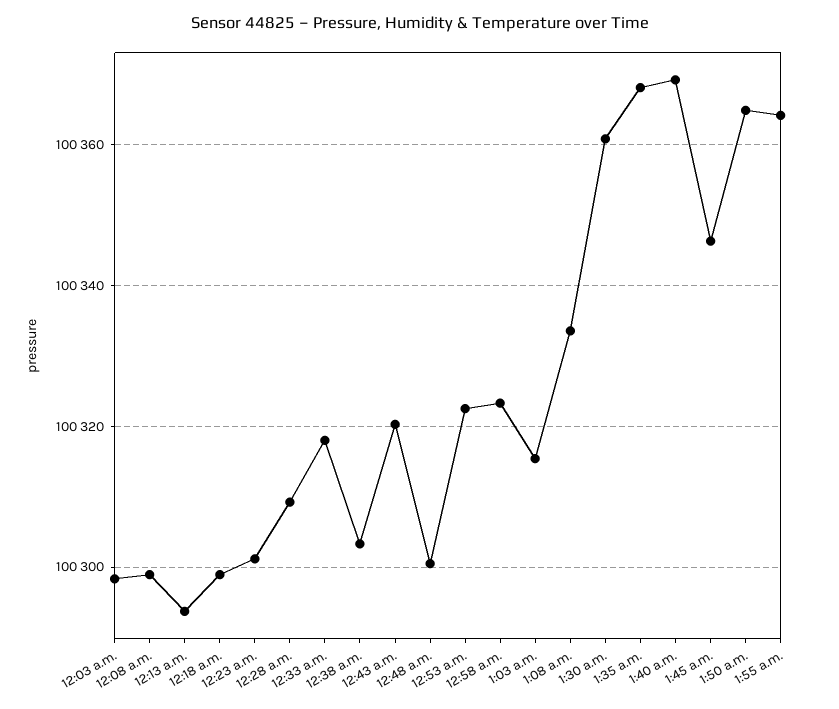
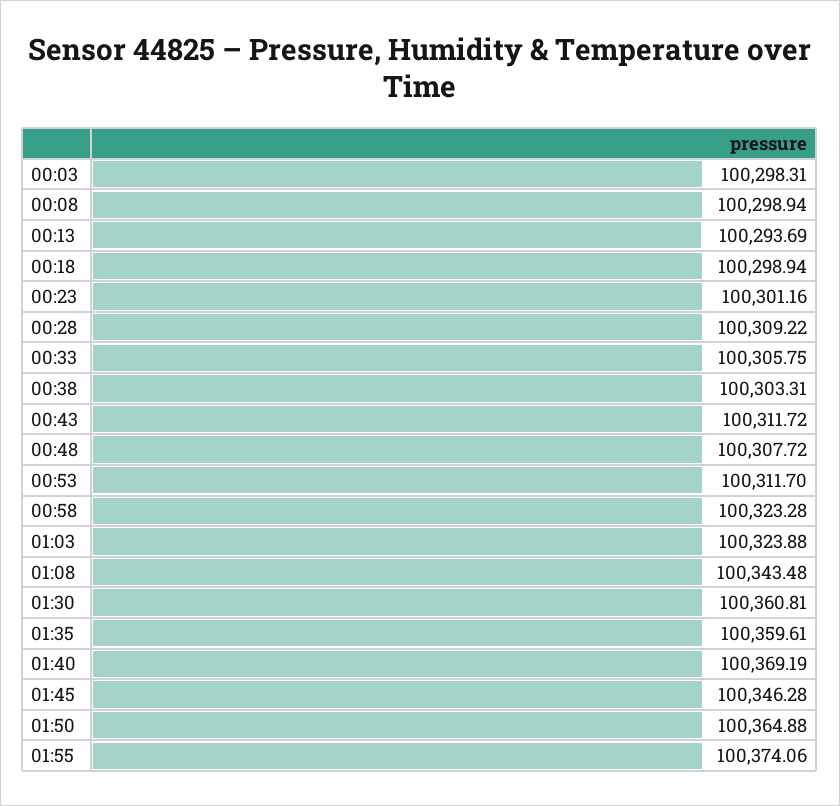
12:33 a.m.: 100318 -> 100305.75
12:43 a.m.: 100320 -> 100311.72
12:48 a.m.: 100300 -> 100307.72
12:53 a.m.: 100322 -> 100311.7
1:03 a.m.: 100316 -> 100323.88
1:08 a.m.: 100334 -> 100343.48
1:35 a.m.: 100368 -> 100359.61
1:55 a.m.: 100364 -> 100374.06

